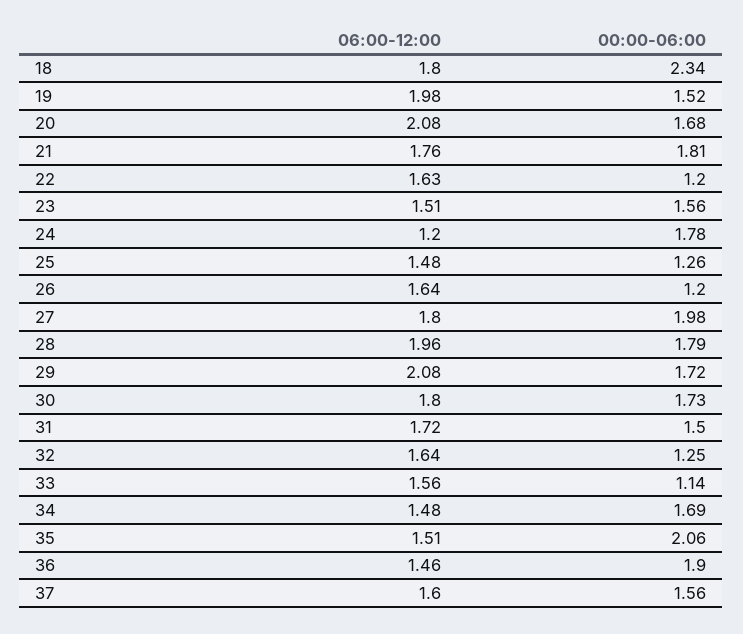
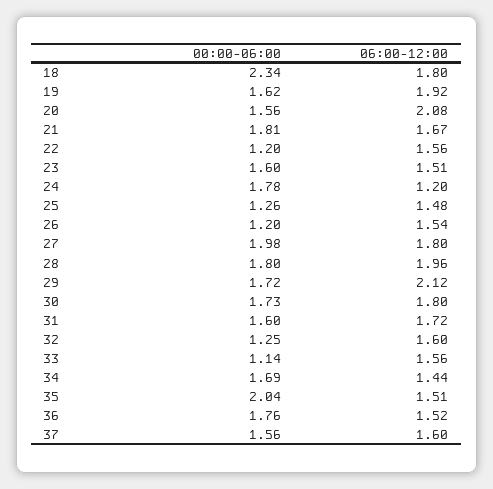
06:00-12:00, 19: 1.98 -> 1.92
00:00-06:00, 19: 1.52 -> 1.62
00:00-06:00, 20: 1.68 -> 1.56
06:00-12:00, 21: 1.76 -> 1.67
06:00-12:00, 22: 1.63 -> 1.56
00:00-06:00, 23: 1.56 -> 1.6
06:00-12:00, 26: 1.64 -> 1.54
00:00-06:00, 28: 1.79 -> 1.8
06:00-12:00, 29: 2.08 -> 2.12
00:00-06:00, 31: 1.5 -> 1.6
06:00-12:00, 32: 1.64 -> 1.6
06:00-12:00, 34: 1.48 -> 1.44
00:00-06:00, 35: 2.06 -> 2.04
06:00-12:00, 36: 1.46 -> 1.52
00:00-06:00, 36: 1.9 -> 1.76

